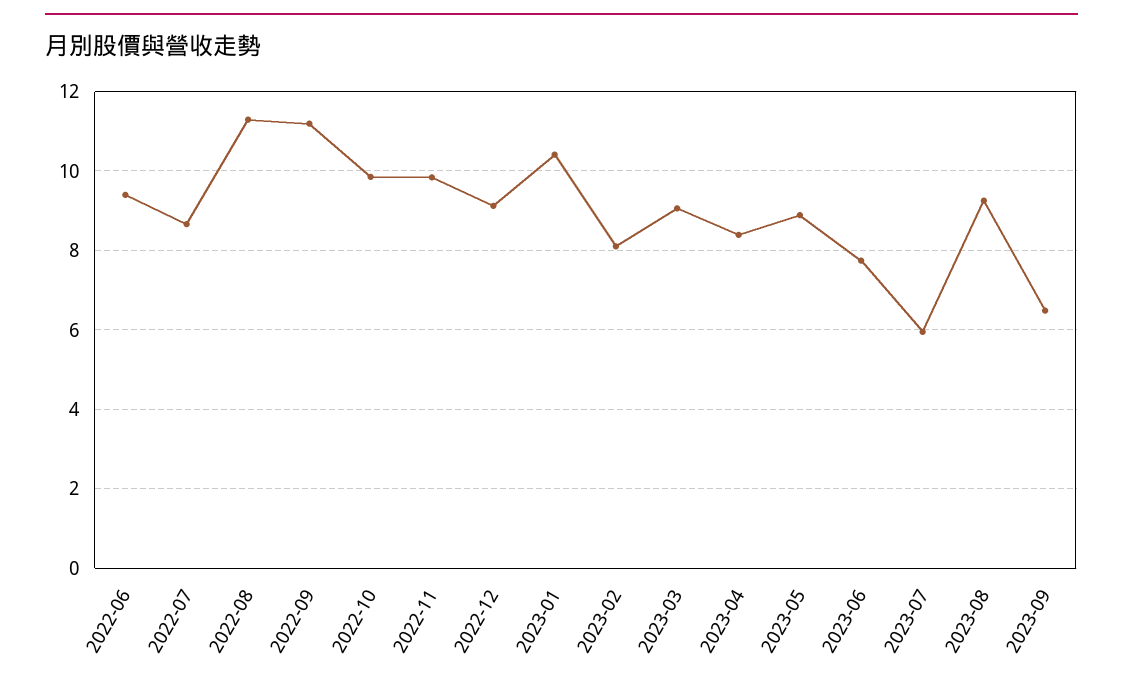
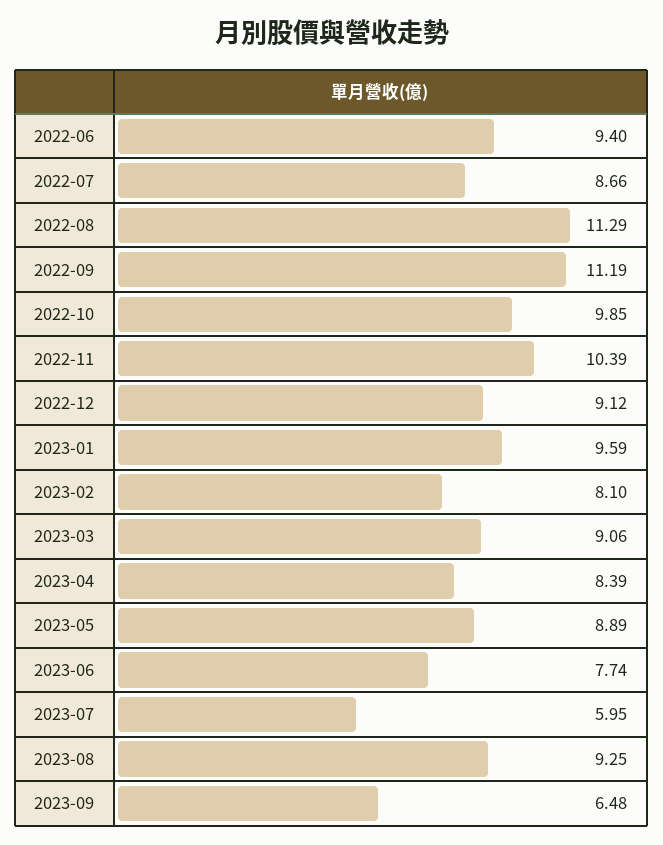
2022-11: 9.8 -> 10.39
2023-01: 10.4 -> 9.59

